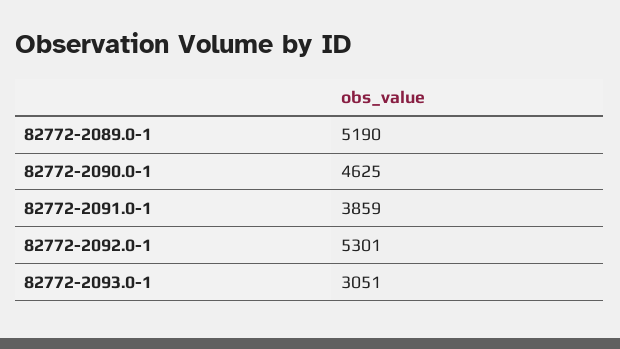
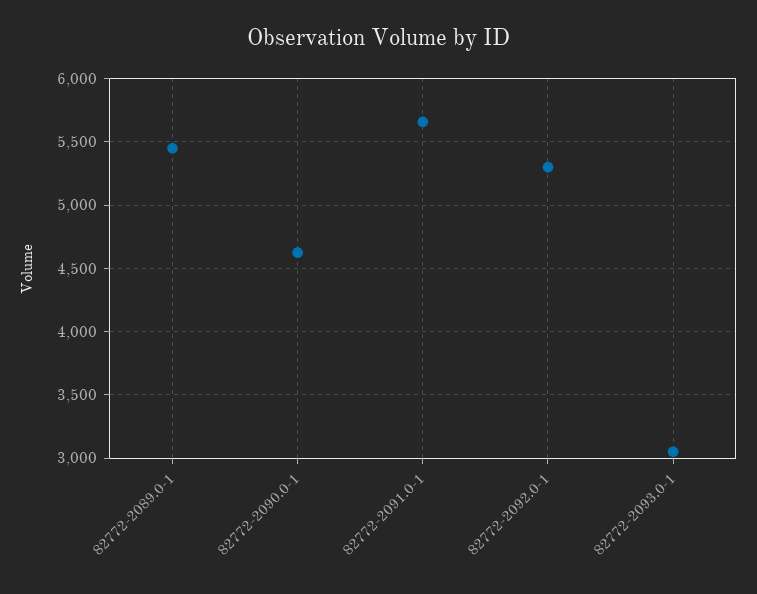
82772-2089.0-1: 5190 -> 5450
82772-2091.0-1: 3859 -> 5650

